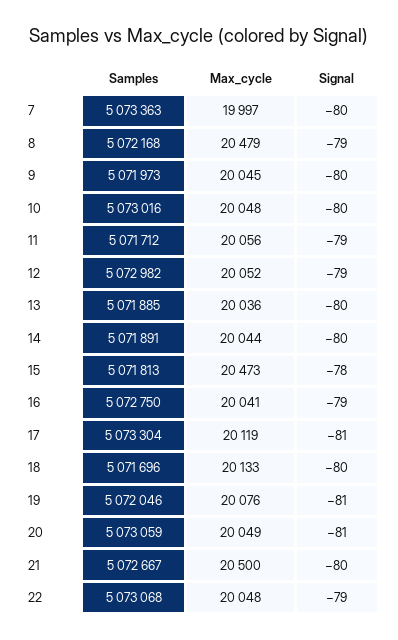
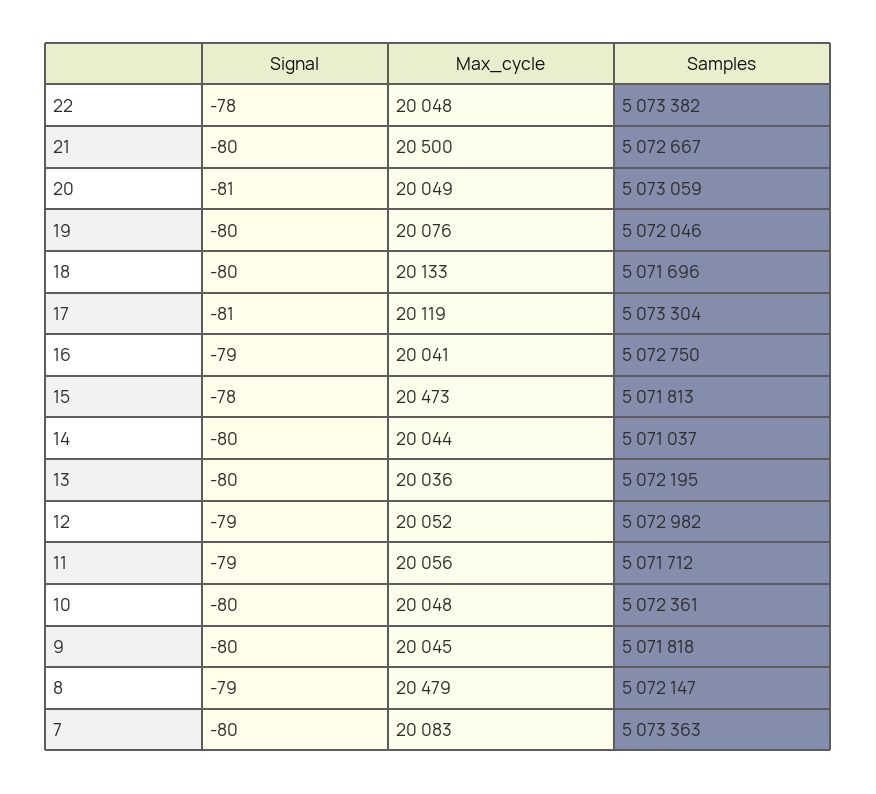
Max_cycle, 7: 19997 -> 20083
Samples, 8: 5072168 -> 5072147
Samples, 9: 5071973 -> 5071818
Samples, 10: 5073016 -> 5072361
Samples, 13: 5071885 -> 5072195
Samples, 14: 5071891 -> 5071037
Signal, 19: -81 -> -80
Samples, 22: 5073068 -> 5073382
Signal, 22: -79 -> -78

